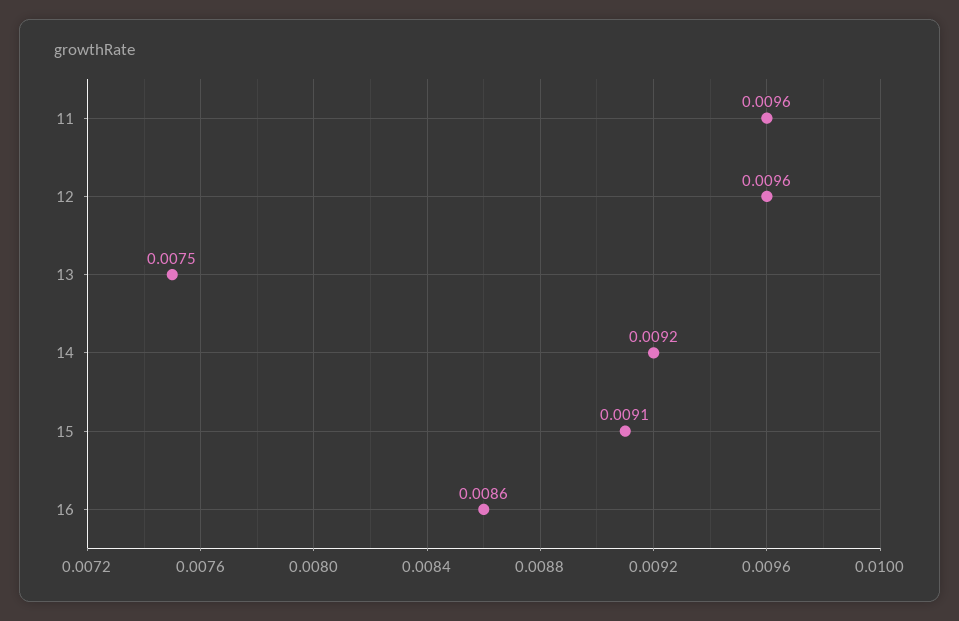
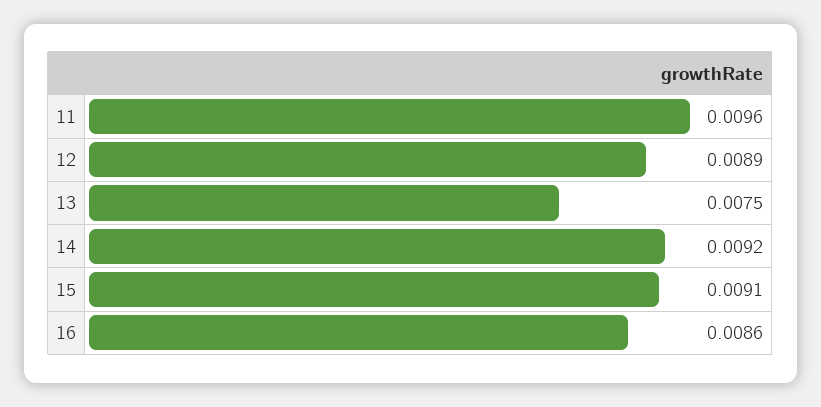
12: 0.0096 -> 0.0089

